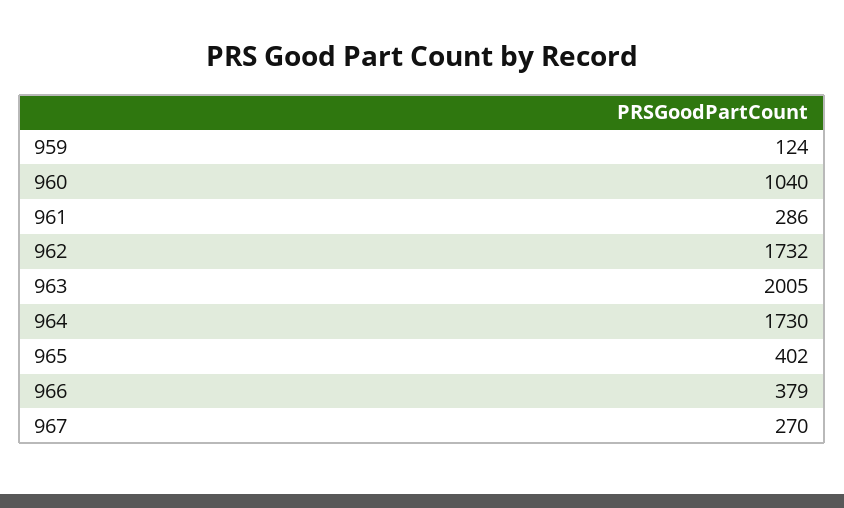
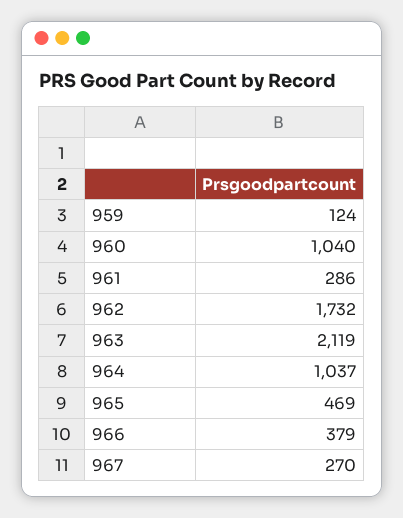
963: 2005 -> 2119
964: 1730 -> 1037
965: 402 -> 469

